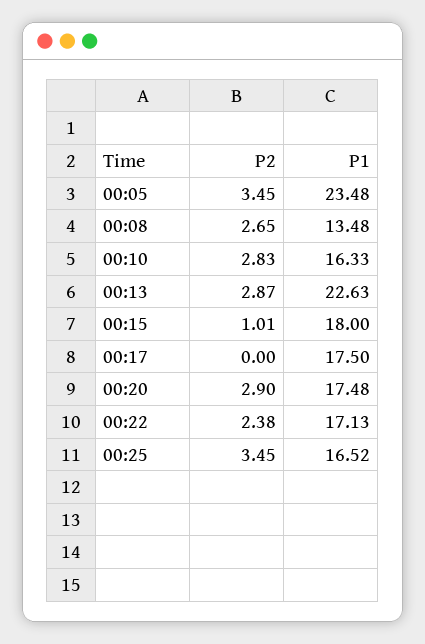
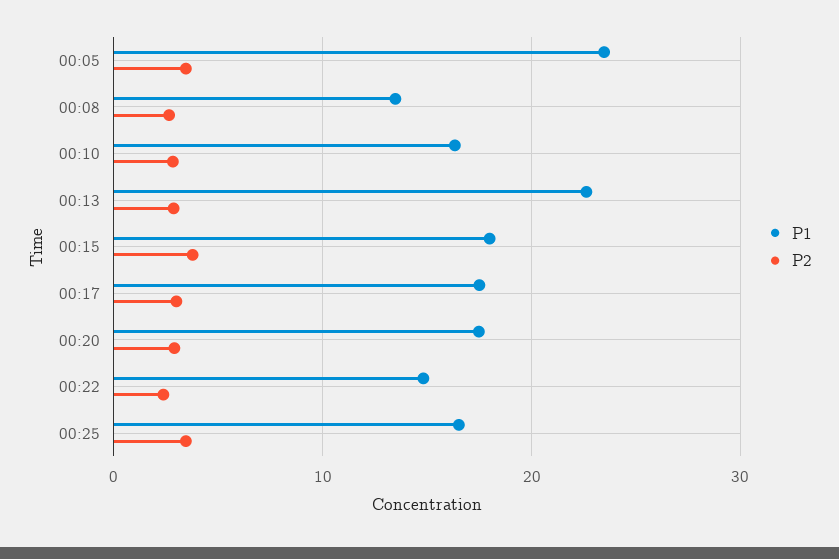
P2, 00:15: 1.01 -> 4
P2, 00:17: 0 -> 3
P1, 00:22: 17.13 -> 15

